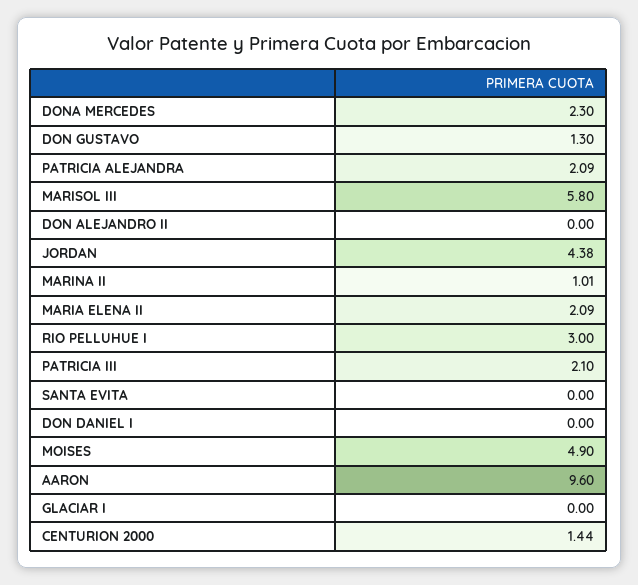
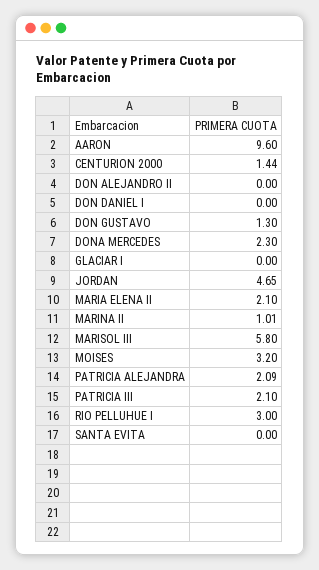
JORDAN: 4.38 -> 4.65
MARIA ELENA II: 2.09 -> 2.1
MOISES: 4.9 -> 3.2

